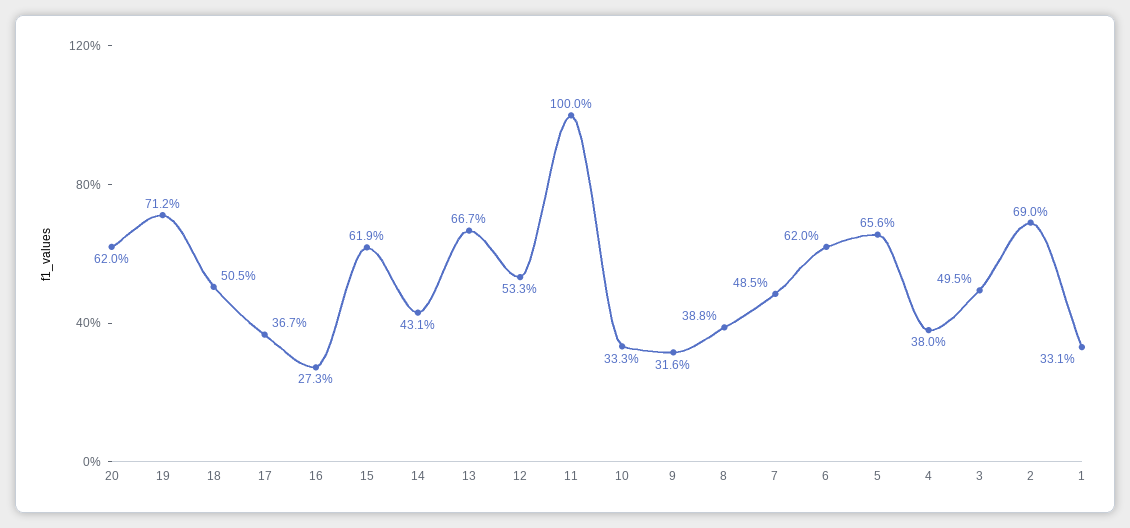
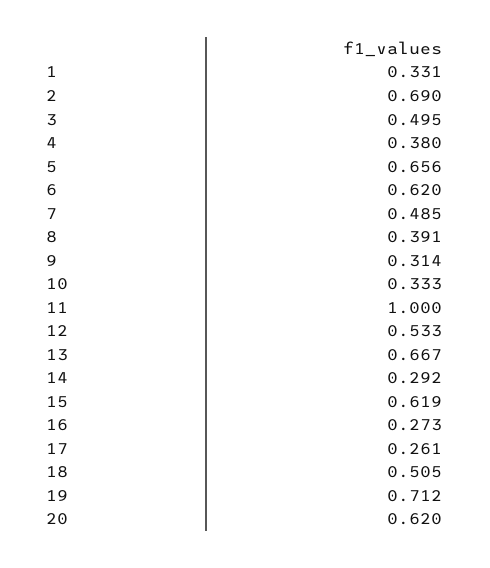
17: 0.367 -> 0.261
14: 0.431 -> 0.292
9: 0.316 -> 0.314
8: 0.388 -> 0.391

